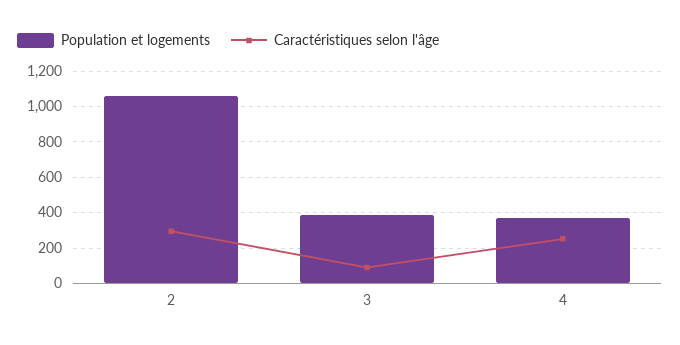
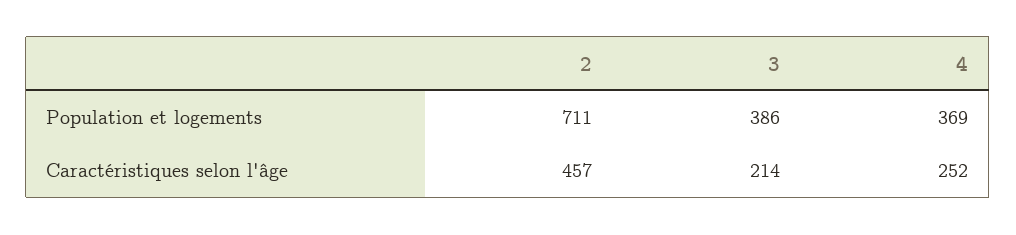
Population et logements, 2: 1050 -> 711
Caractéristiques selon l'âge, 2: 300 -> 457
Caractéristiques selon l'âge, 3: 100 -> 214

